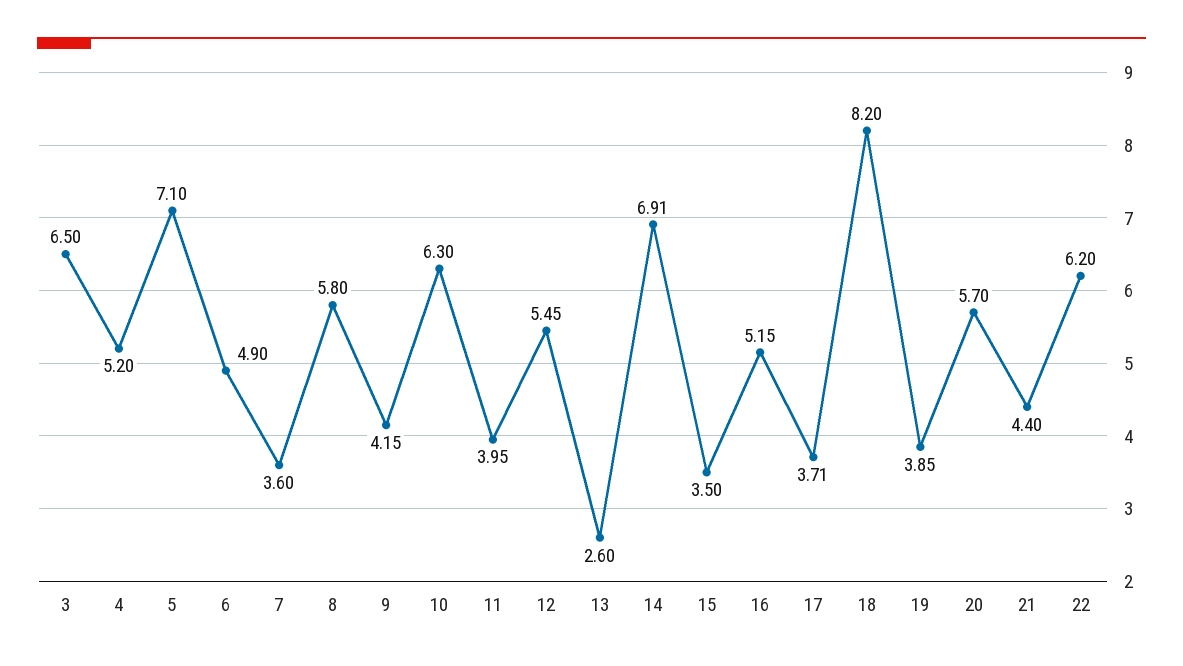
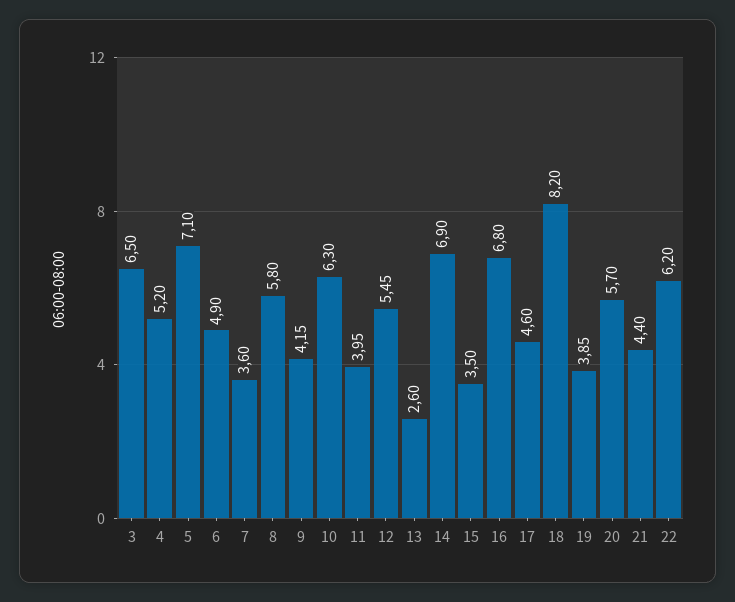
14: 6.91 -> 6.9
16: 5.15 -> 6.8
17: 3.71 -> 4.6

